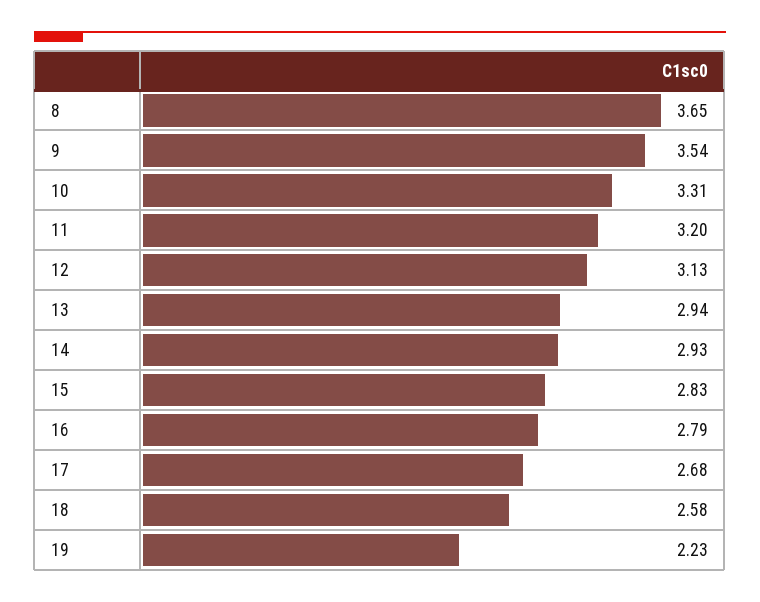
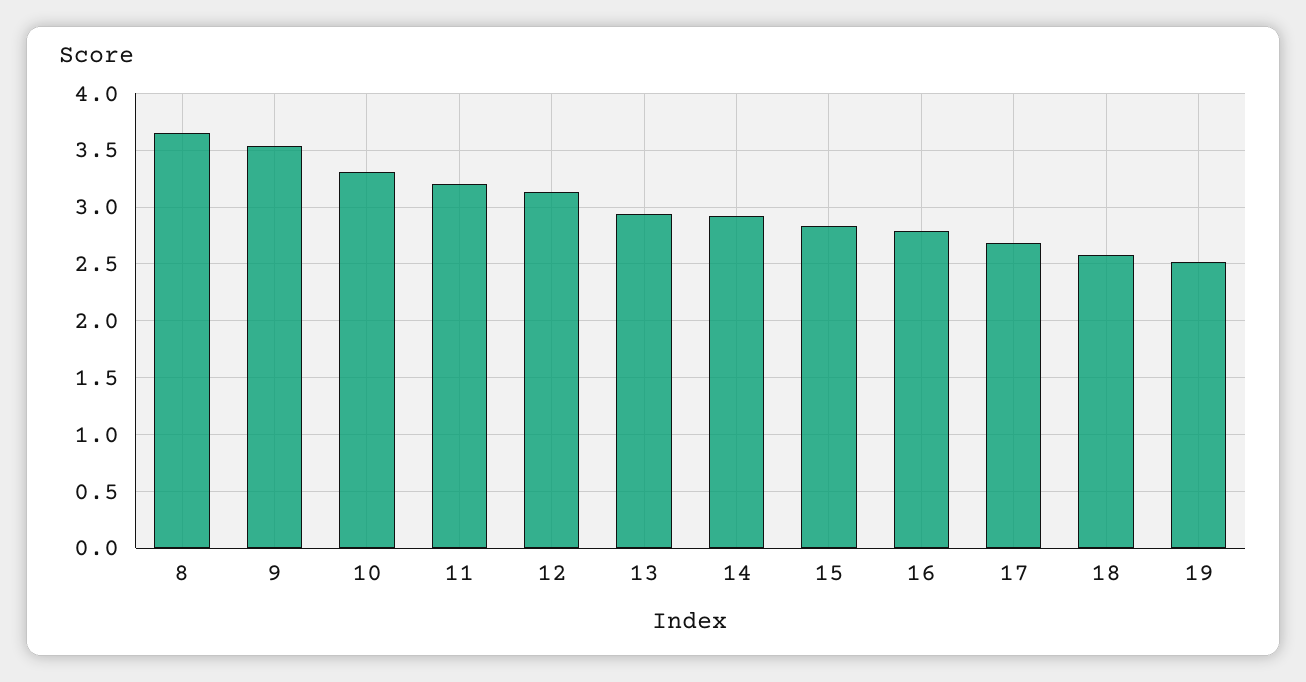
19: 2.23 -> 2.5

